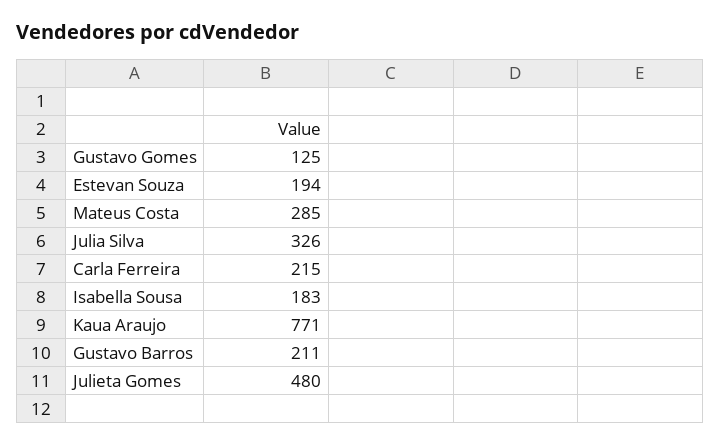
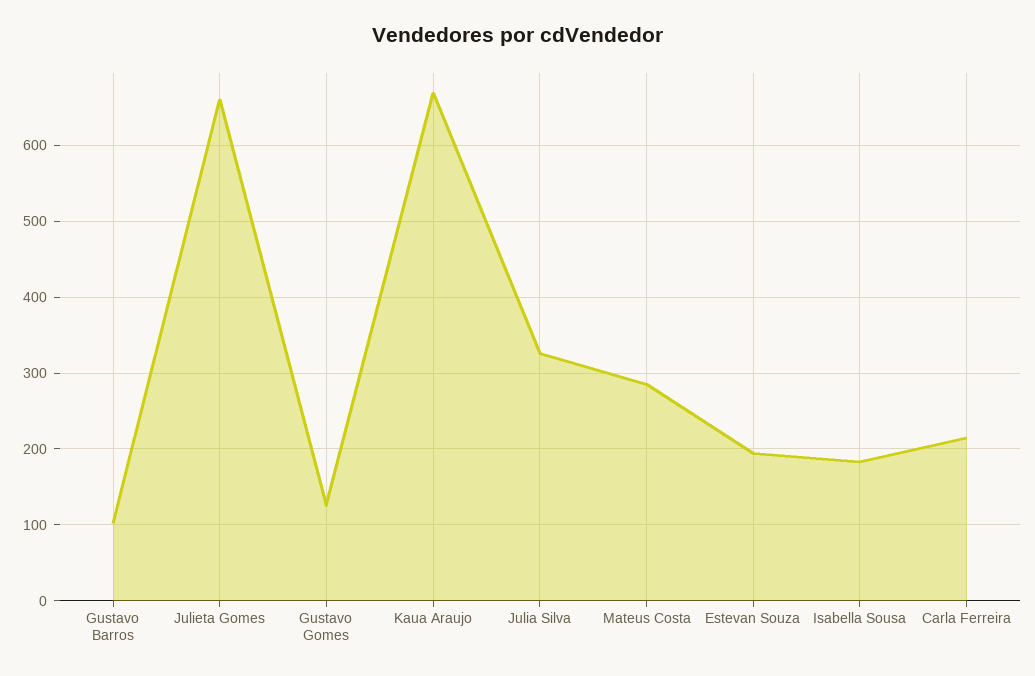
Kaua Araujo: 771 -> 670
Gustavo Barros: 211 -> 100
Julieta Gomes: 480 -> 660

